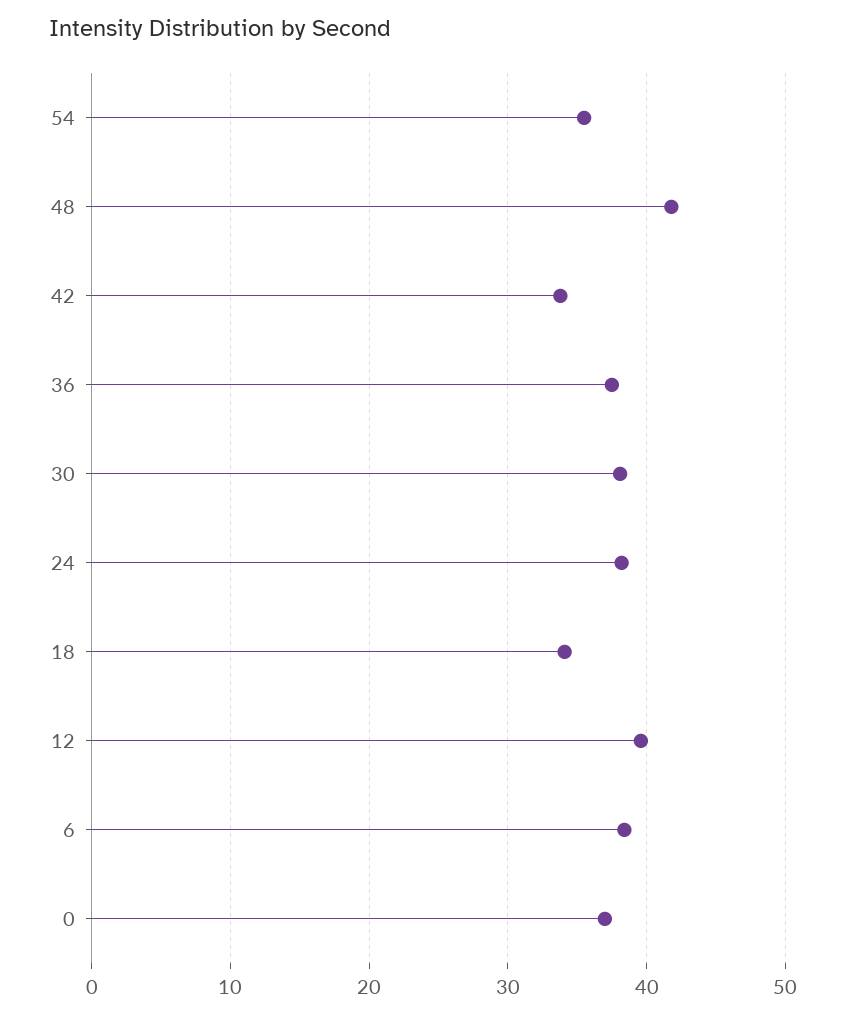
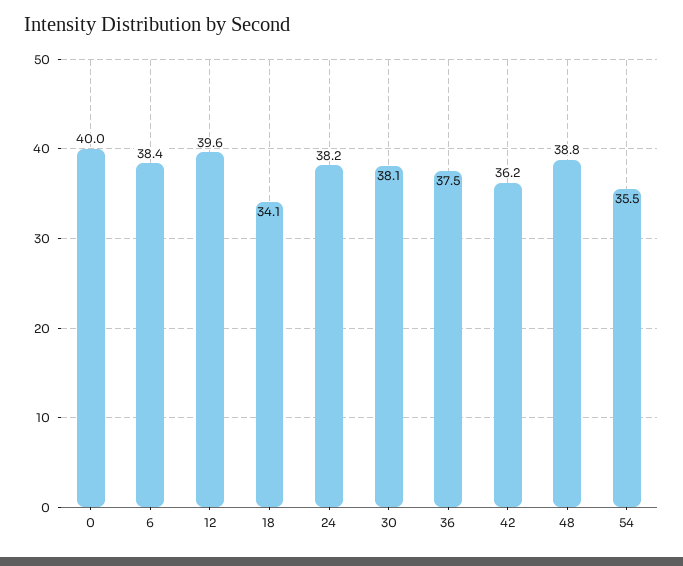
48: 42 -> 38.8
42: 34 -> 36.2
0: 37 -> 40

